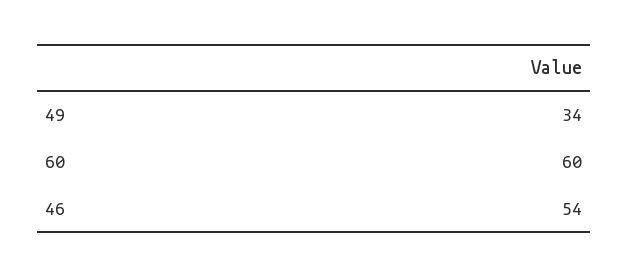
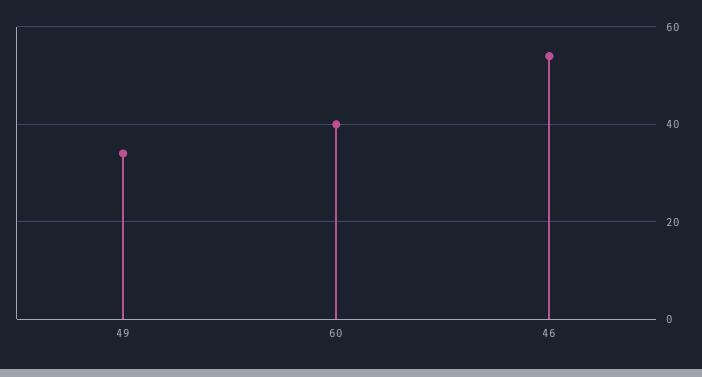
60: 60 -> 40

